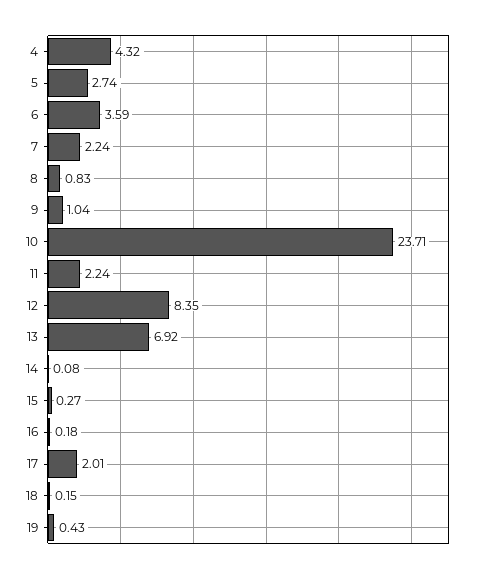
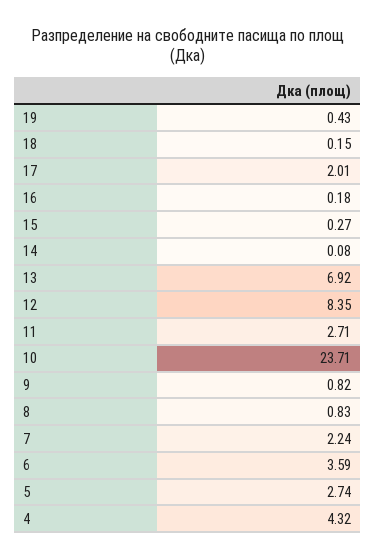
9: 1.04 -> 0.82
11: 2.24 -> 2.71

